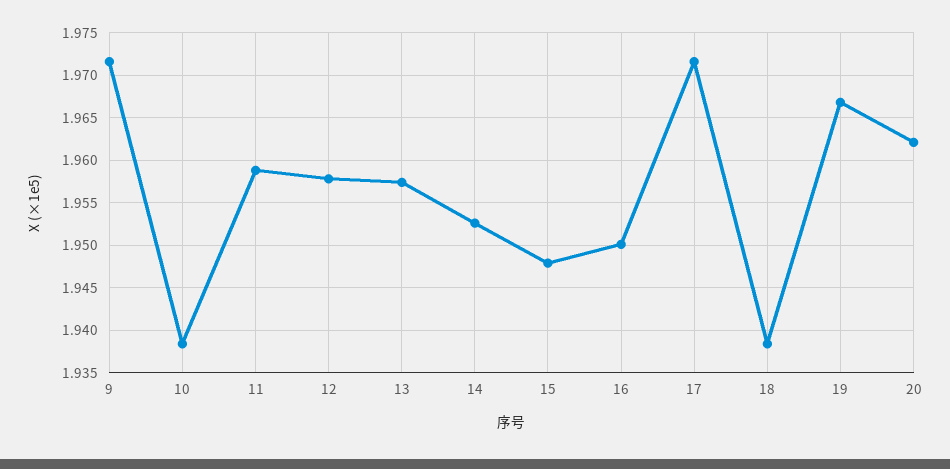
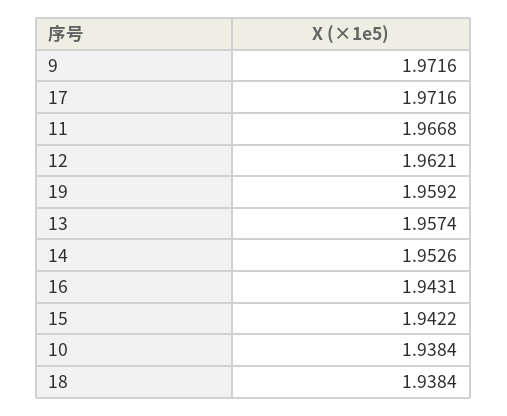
11: 1.959 -> 1.9668
12: 1.958 -> 1.9621
15: 1.948 -> 1.9422
16: 1.95 -> 1.9431
19: 1.967 -> 1.9592
20: 1.962 -> none

